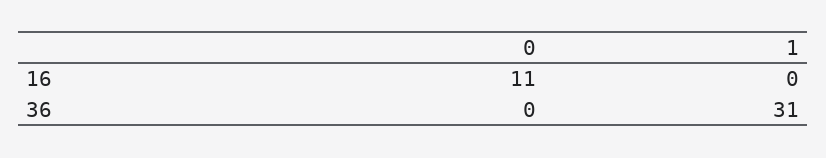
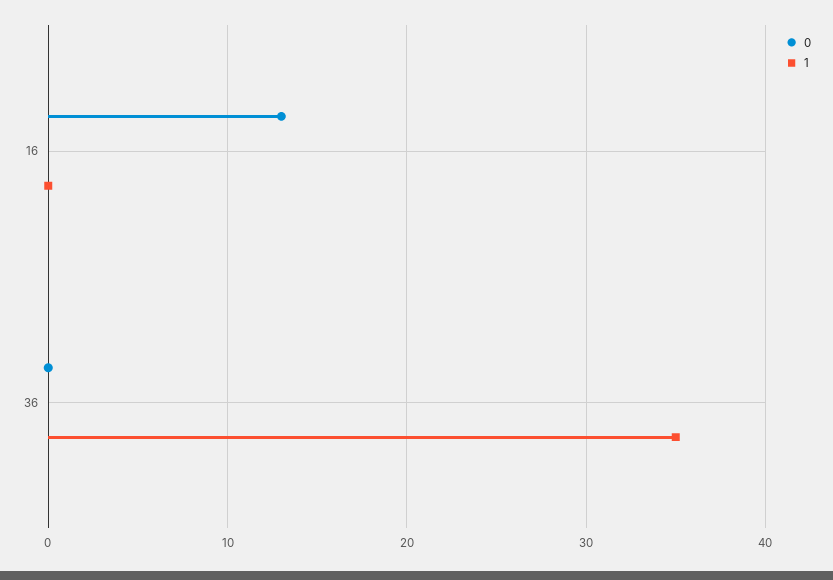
0, 16: 11 -> 13
1, 36: 31 -> 35

